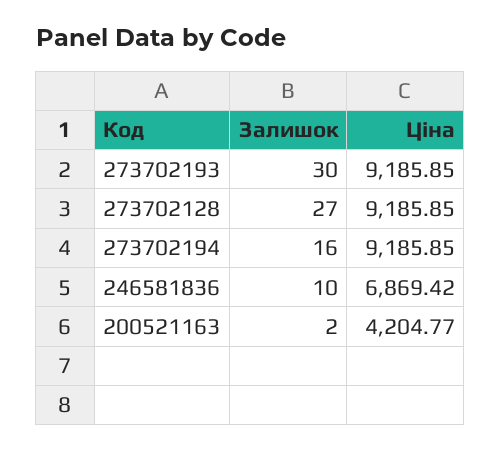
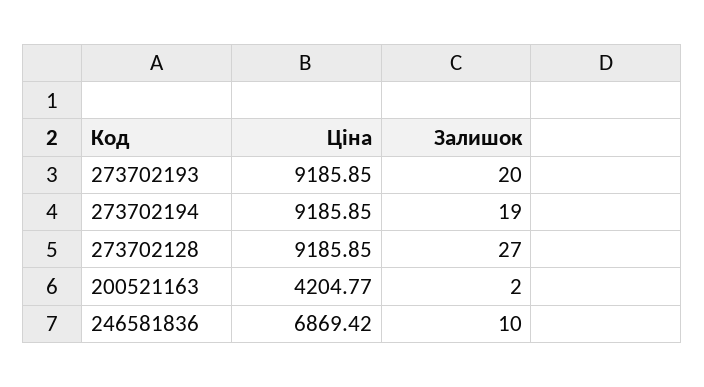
Залишок, 273702193: 30 -> 20
Залишок, 273702194: 16 -> 19

